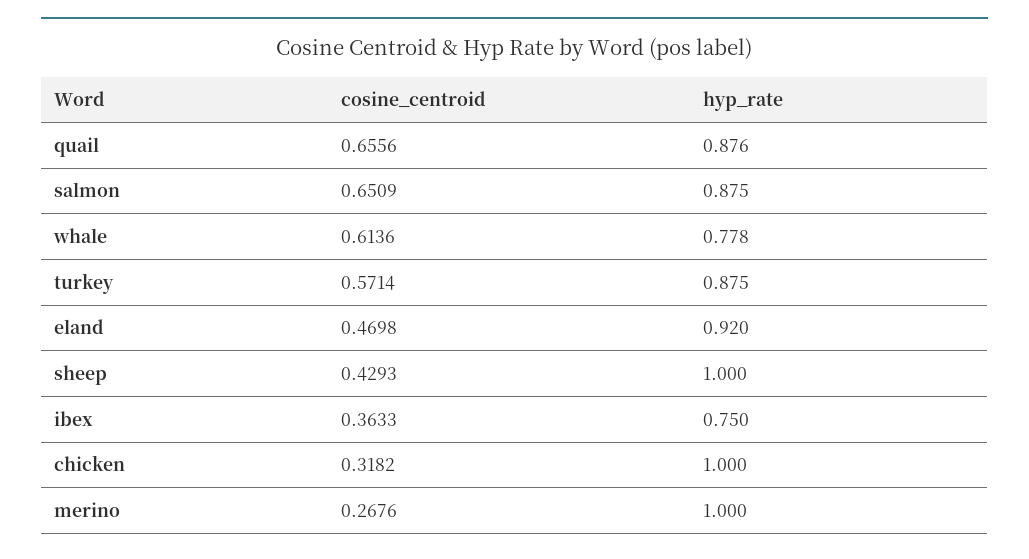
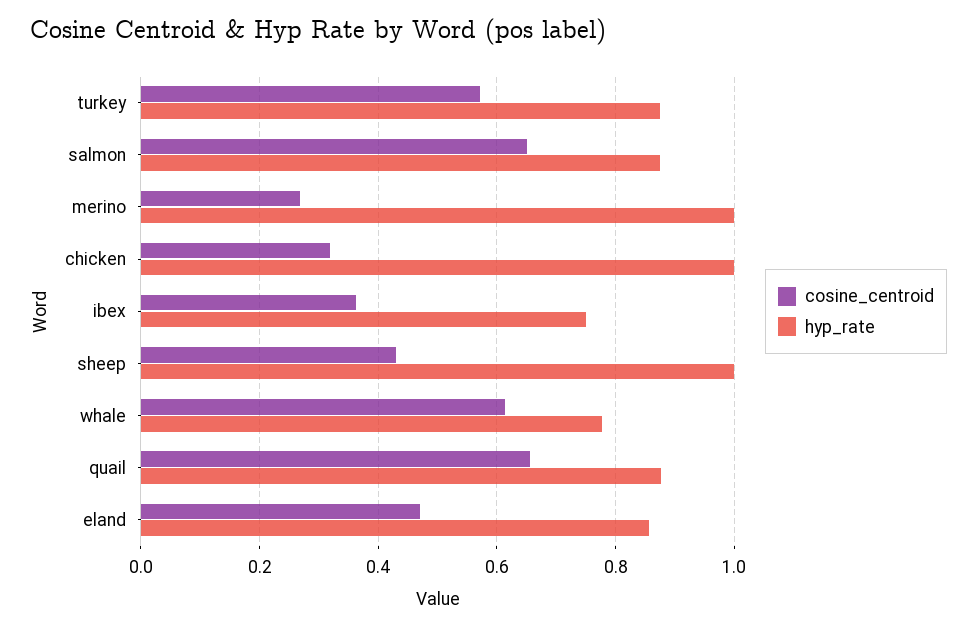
hyp_rate, eland: 0.92 -> 0.86

